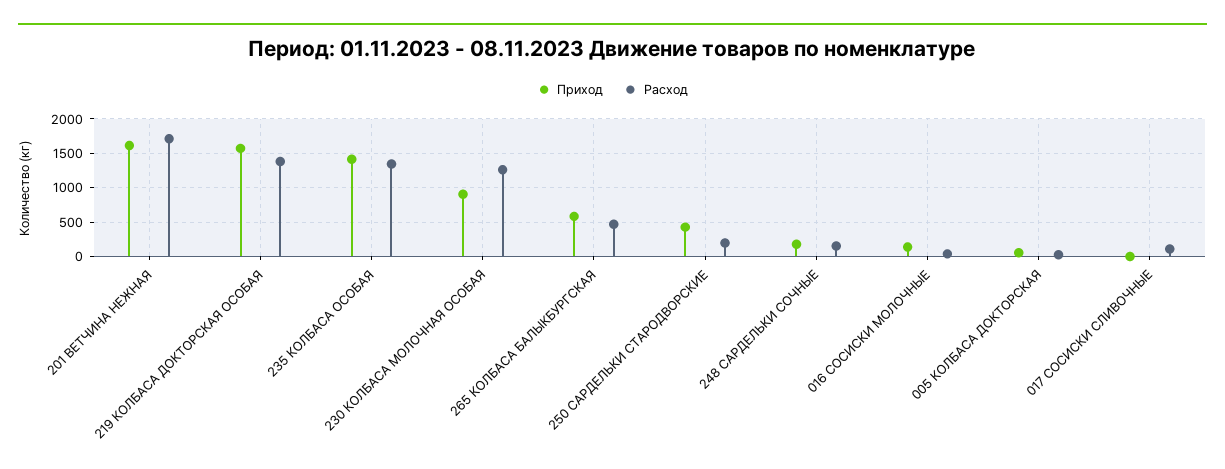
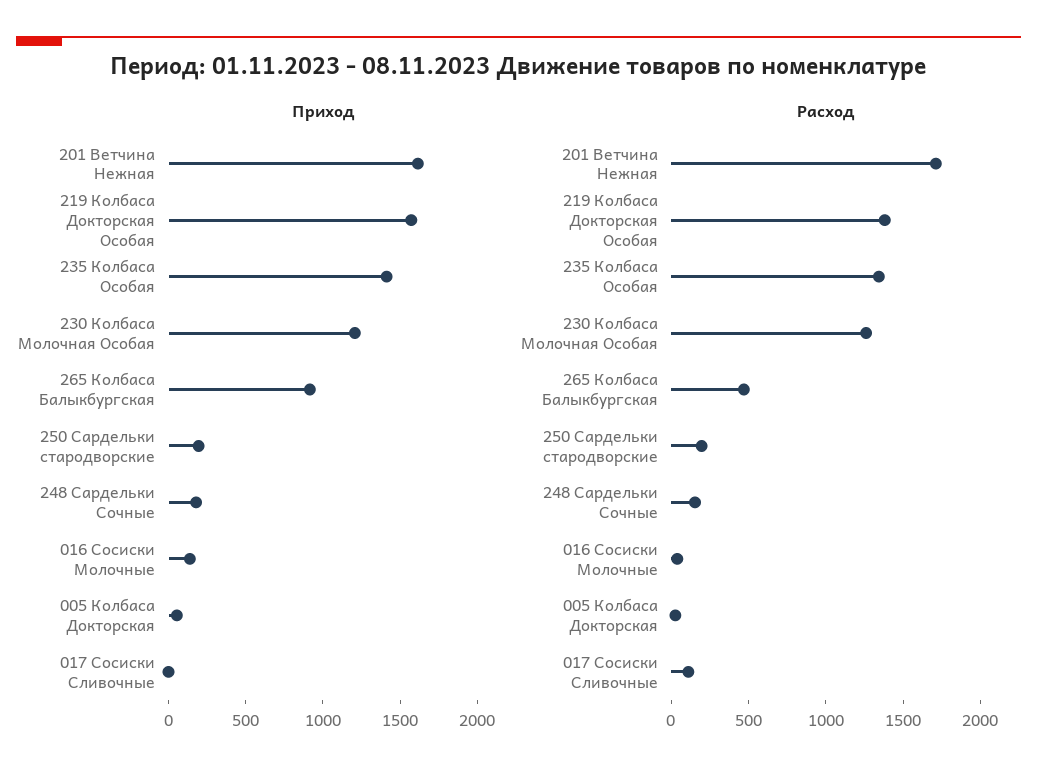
Приход, 230 КОЛБАСА МОЛОЧНАЯ ОСОБАЯ: 900 -> 1200
Приход, 265 КОЛБАСА БАЛЫКБУРГСКАЯ: 600 -> 900
Приход, 250 САРДЕЛЬКИ СТАРОДВОРСКИЕ: 400 -> 200

